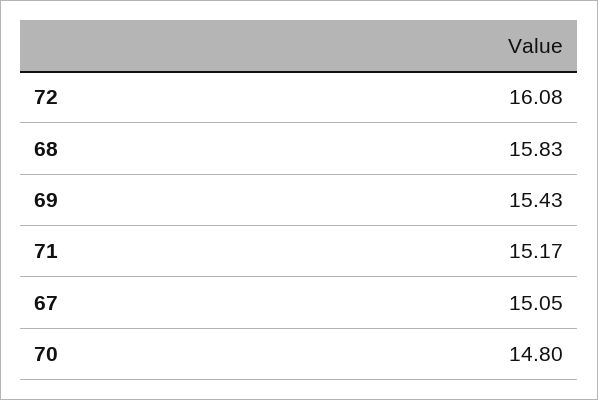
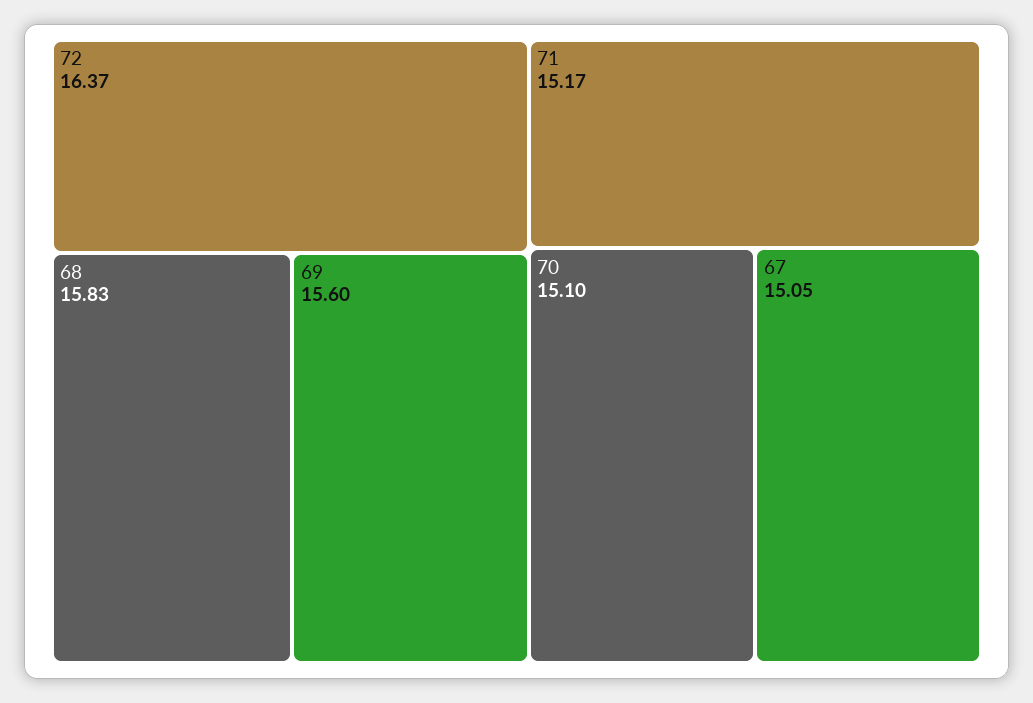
72: 16.08 -> 16.37
69: 15.43 -> 15.6
70: 14.8 -> 15.1

